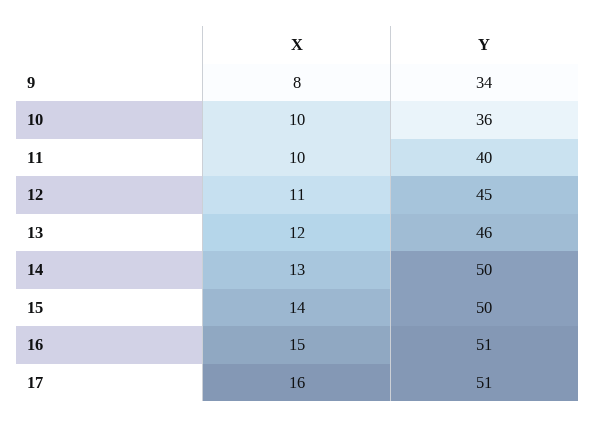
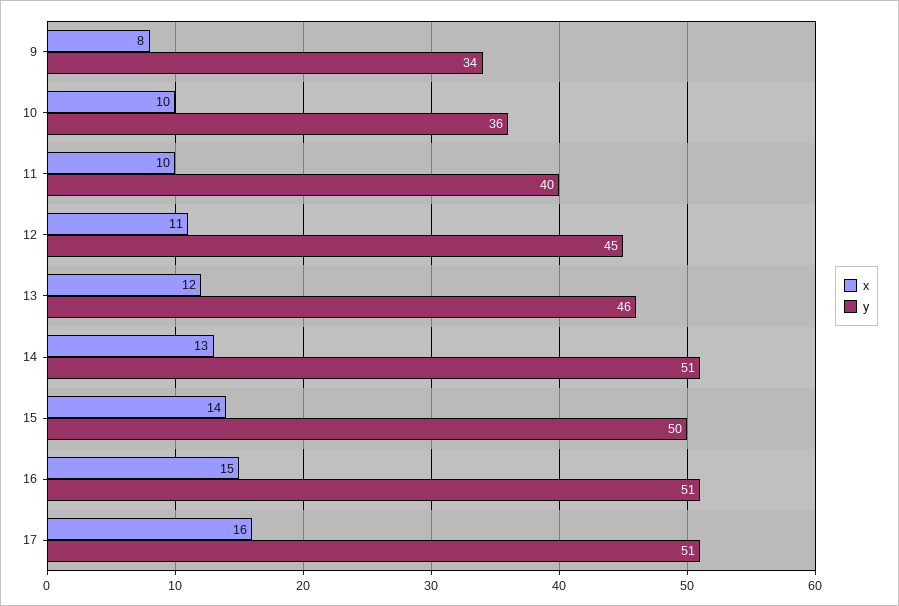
Y, 14: 50 -> 51

